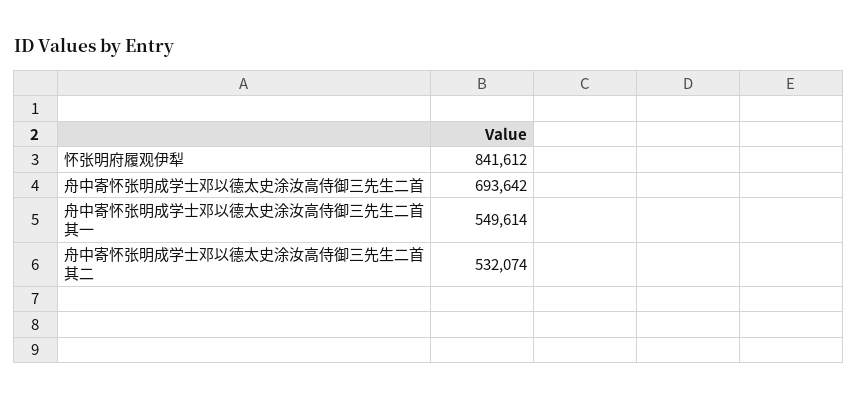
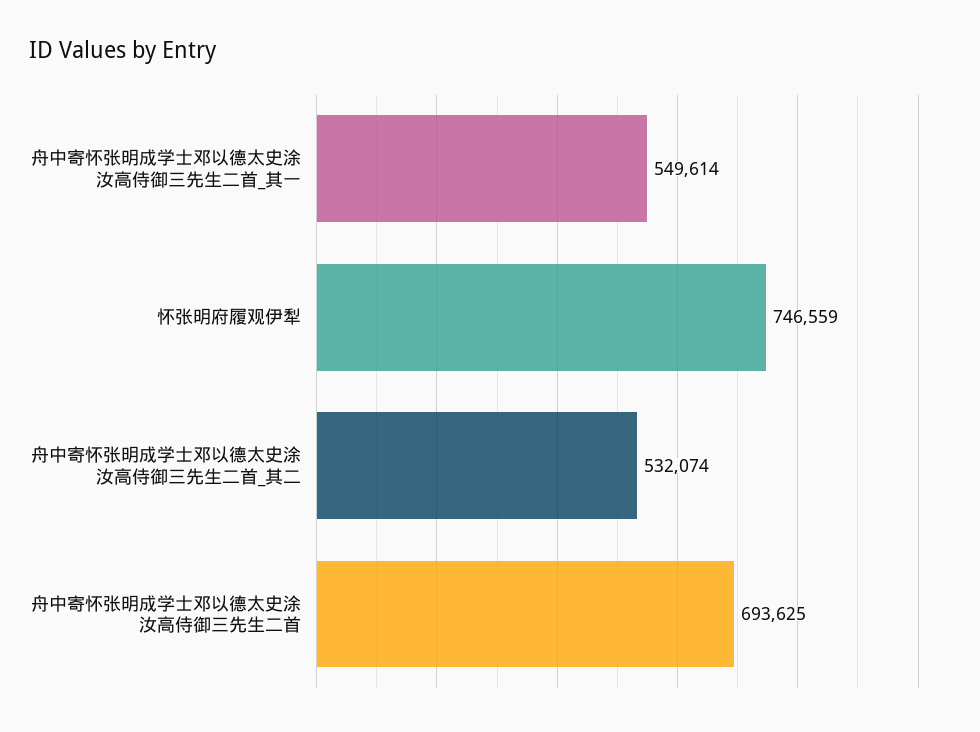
怀张明府履观伊犁: 841612 -> 746559
舟中寄怀张明成学士邓以德太史涂汝高侍御三先生二首: 693642 -> 693625

